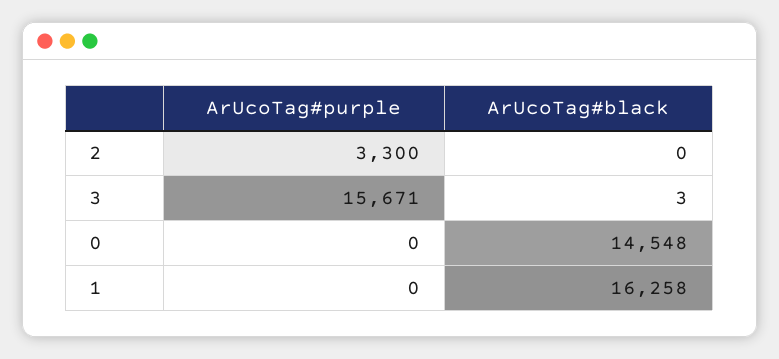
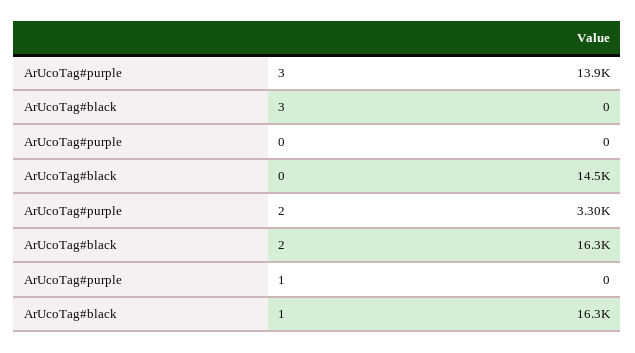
ArUcoTag#black, 2: 0 -> 16300
ArUcoTag#purple, 3: 15671 -> 13900
ArUcoTag#black, 3: 3 -> 0

